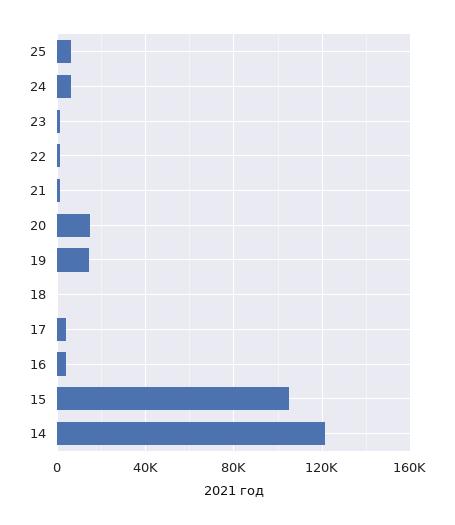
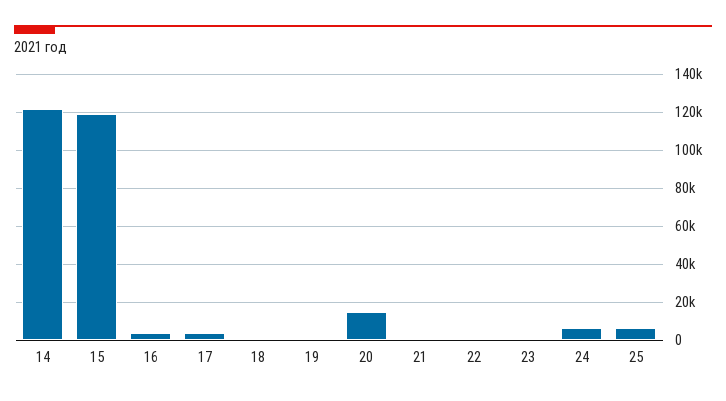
19: 15000 -> 0
15: 105000 -> 120000

